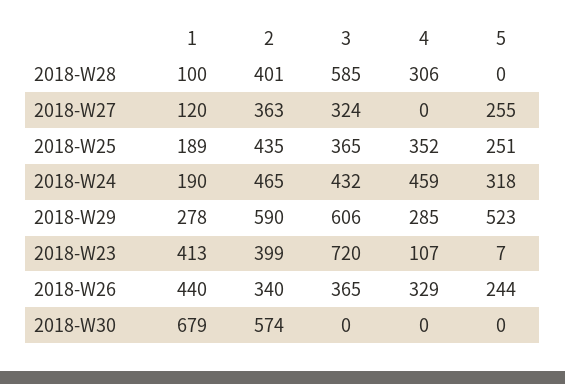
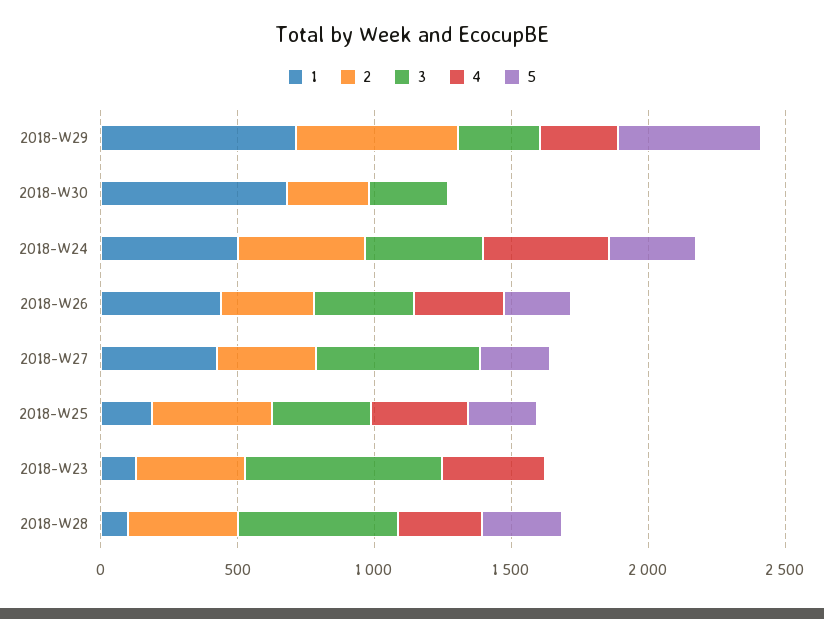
5, 2018-W28: 0 -> 300
1, 2018-W27: 120 -> 400
3, 2018-W27: 324 -> 600
1, 2018-W24: 190 -> 500
1, 2018-W29: 278 -> 700
3, 2018-W29: 606 -> 300
1, 2018-W23: 413 -> 100
4, 2018-W23: 107 -> 400
2, 2018-W30: 574 -> 300
3, 2018-W30: 0 -> 300

